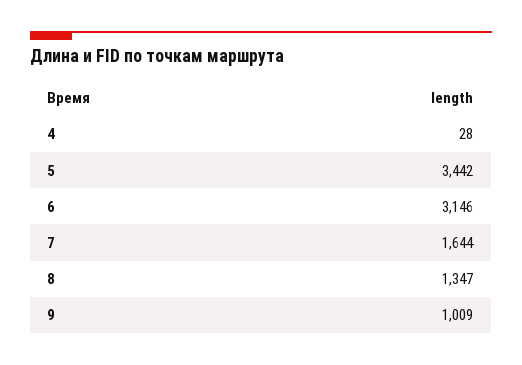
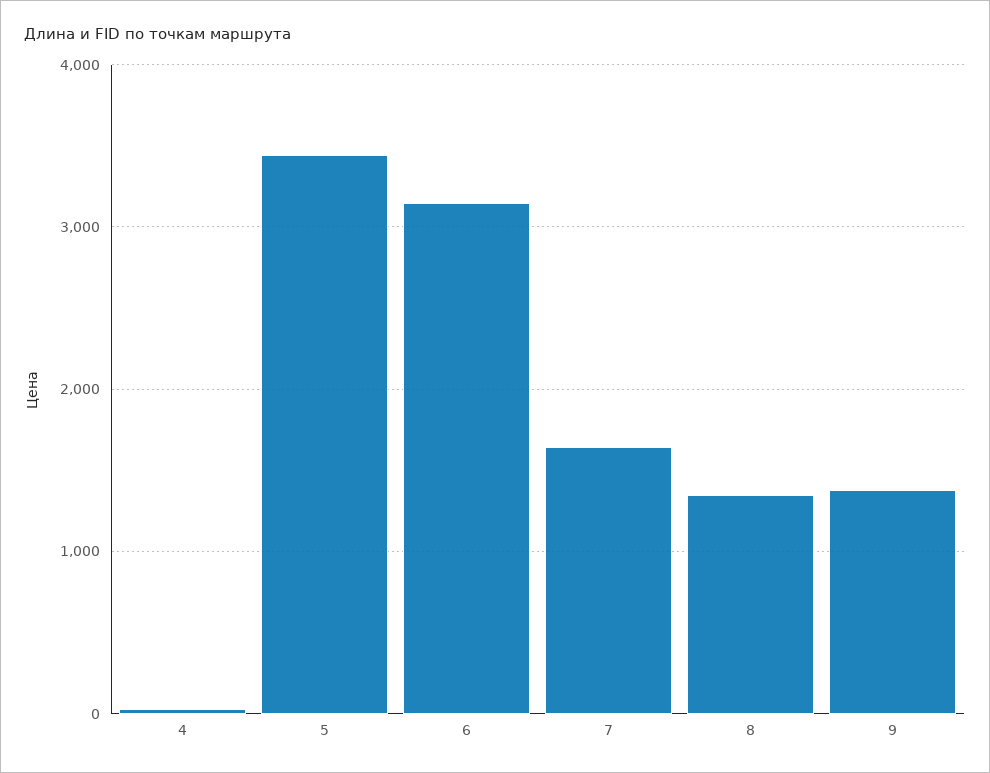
9: 1009 -> 1400

